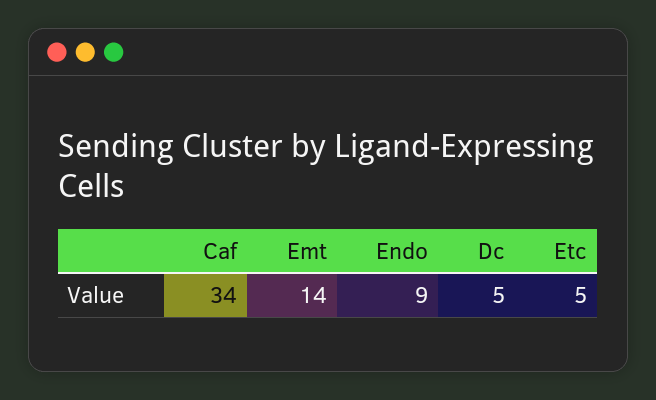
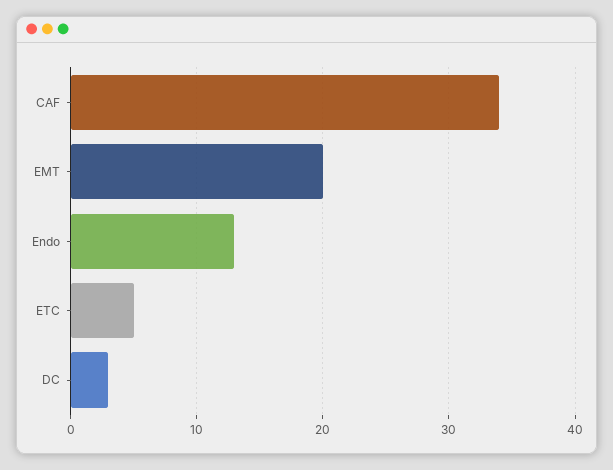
Emt: 14 -> 20
Endo: 9 -> 13
Dc: 5 -> 3

